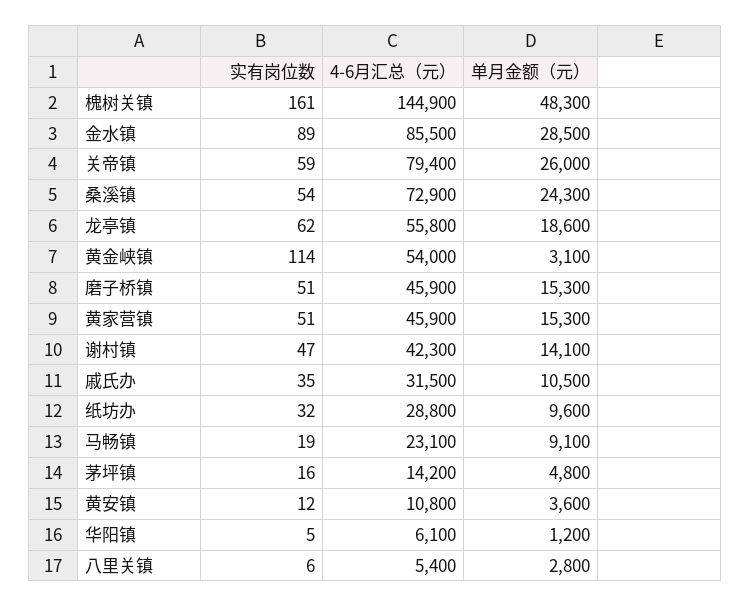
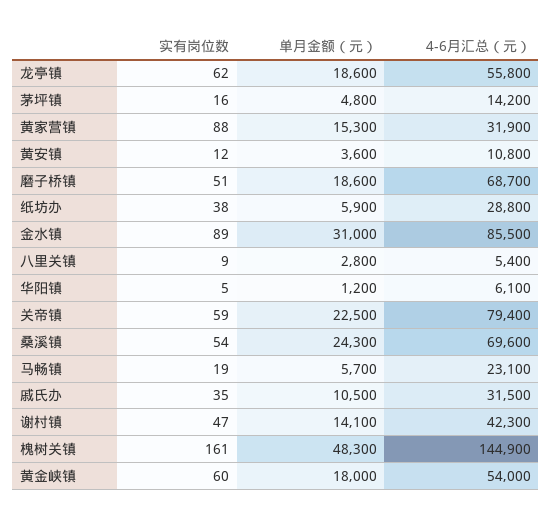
单月金额（元）, 金水镇: 28500 -> 31000
单月金额（元）, 关帝镇: 26000 -> 22500
4-6月汇总（元）, 桑溪镇: 72900 -> 69600
实有岗位数, 黄金峡镇: 114 -> 60
单月金额（元）, 黄金峡镇: 3100 -> 18000
4-6月汇总（元）, 磨子桥镇: 45900 -> 68700
单月金额（元）, 磨子桥镇: 15300 -> 18600
实有岗位数, 黄家营镇: 51 -> 88
4-6月汇总（元）, 黄家营镇: 45900 -> 31900
实有岗位数, 纸坊办: 32 -> 38
单月金额（元）, 纸坊办: 9600 -> 5900
单月金额（元）, 马畅镇: 9100 -> 5700
实有岗位数, 八里关镇: 6 -> 9

